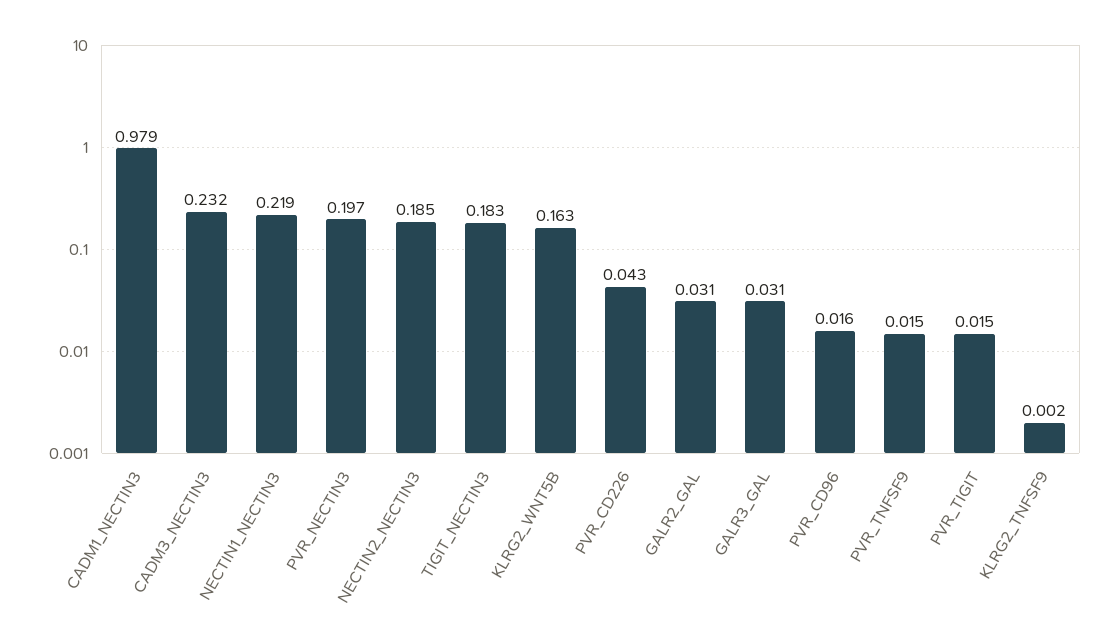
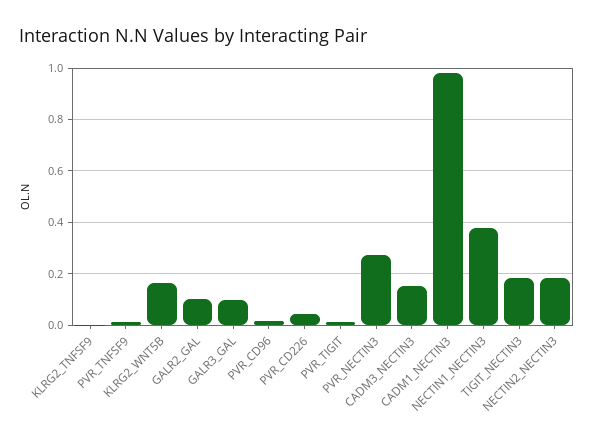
CADM3_NECTIN3: 0.232 -> 0.15
NECTIN1_NECTIN3: 0.219 -> 0.375
PVR_NECTIN3: 0.197 -> 0.275
GALR2_GAL: 0.031 -> 0.1
GALR3_GAL: 0.031 -> 0.1

